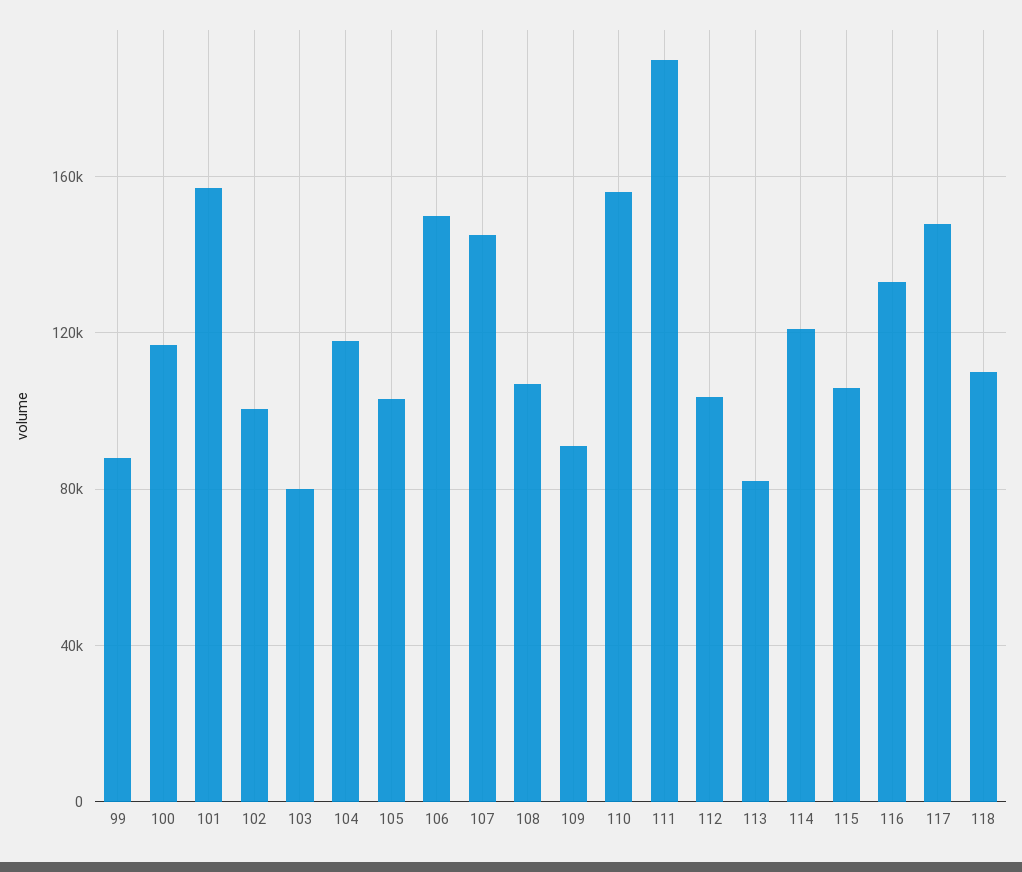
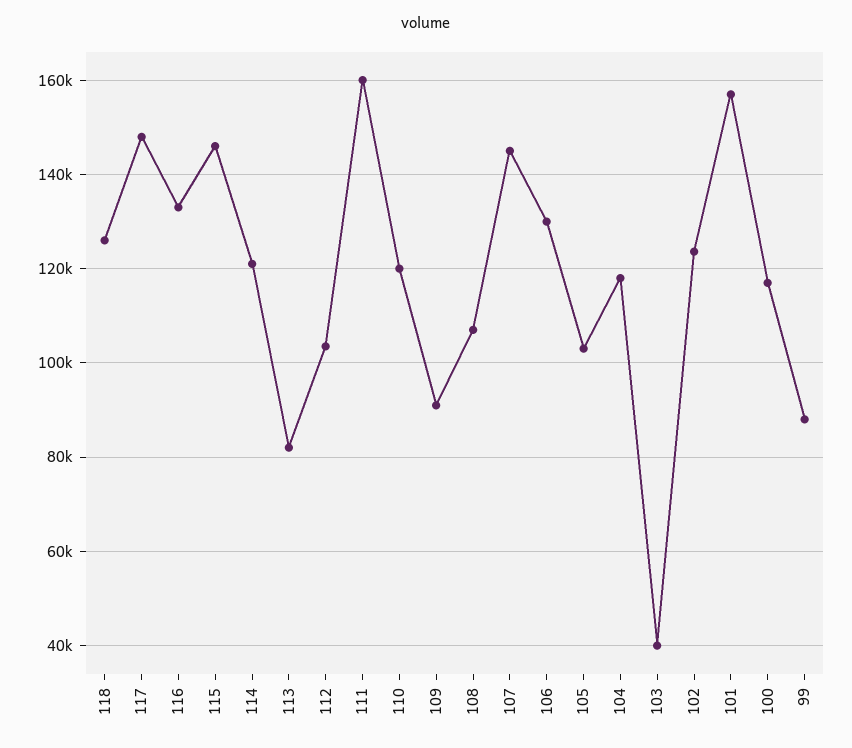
102: 100000 -> 124000
103: 80000 -> 40000
106: 150000 -> 130000
110: 155000 -> 120000
111: 190000 -> 160000
115: 105000 -> 146000
118: 110000 -> 126000

